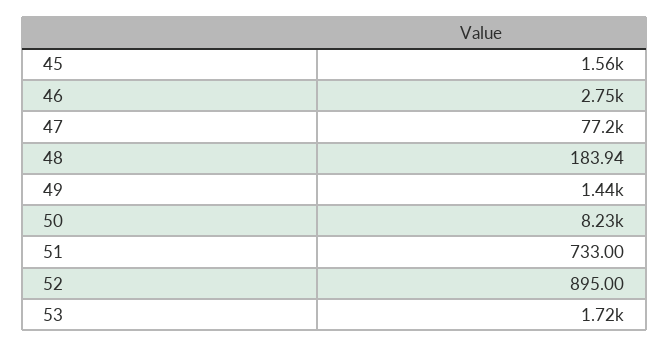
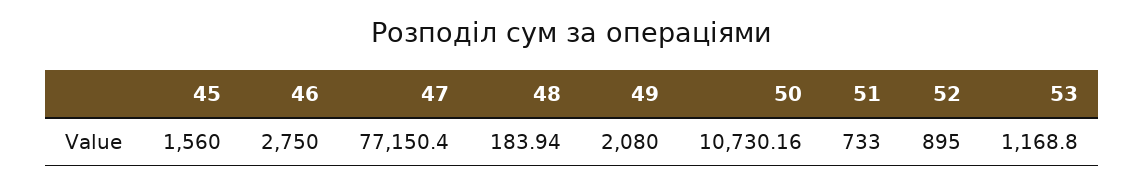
49: 1440 -> 2080
50: 8230 -> 10730.16
53: 1720 -> 1168.8

